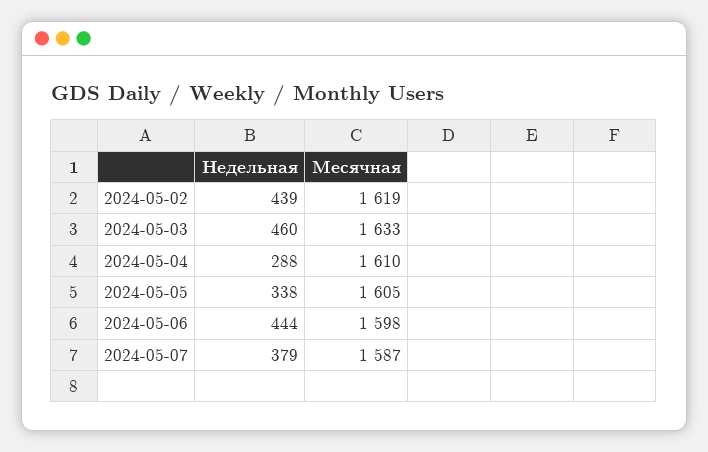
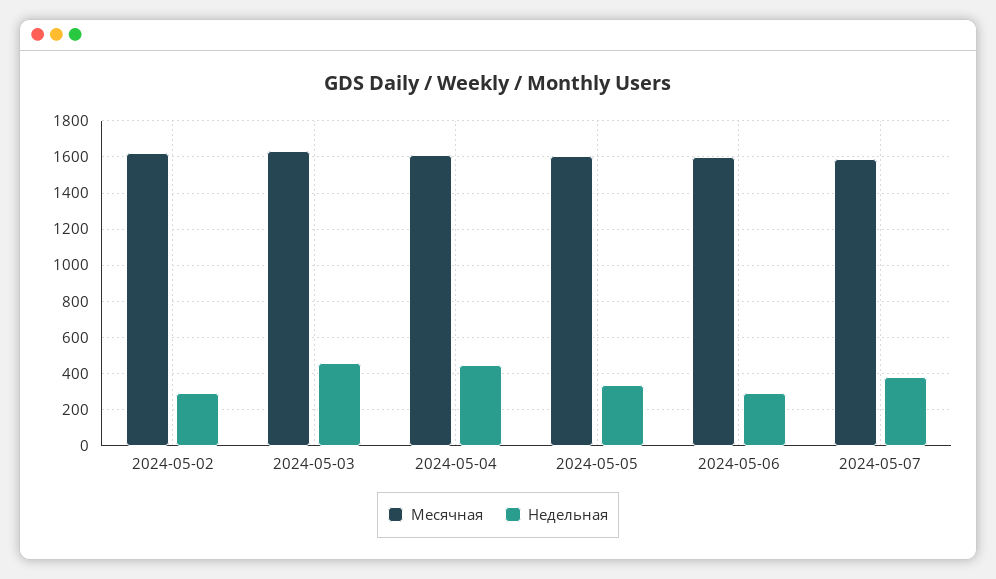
Недельная, 2024-05-02: 439 -> 300
Недельная, 2024-05-04: 288 -> 450
Недельная, 2024-05-06: 444 -> 300

